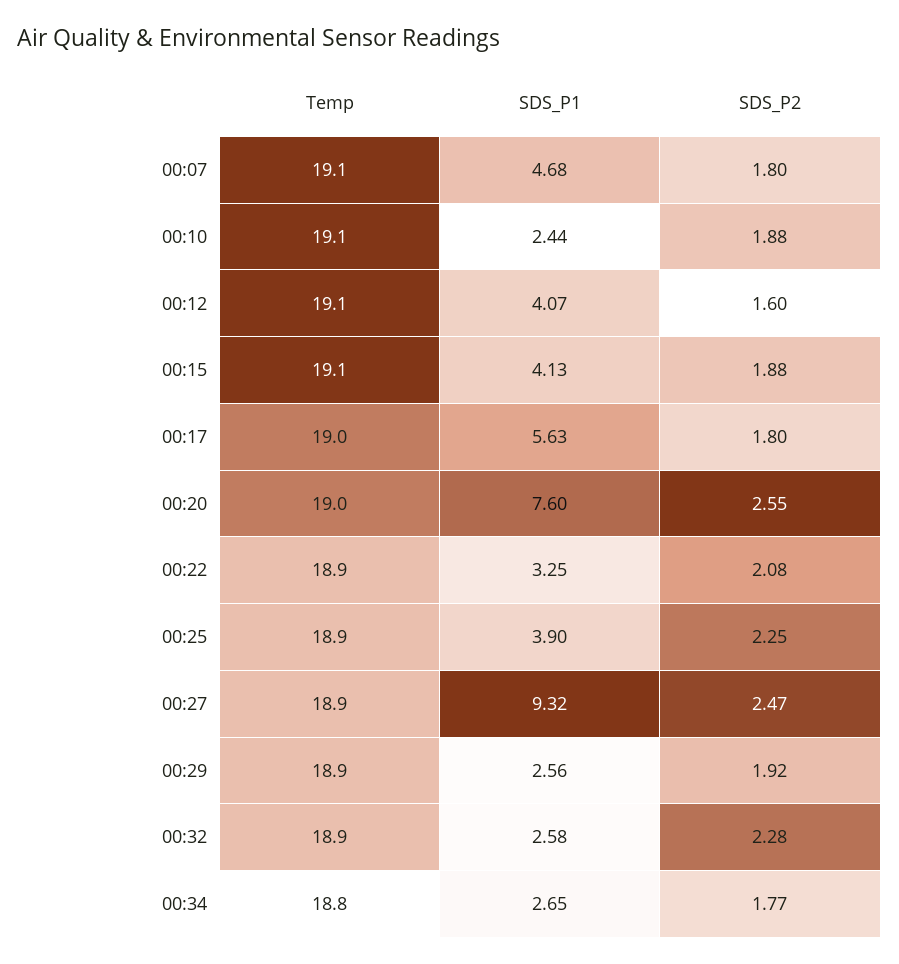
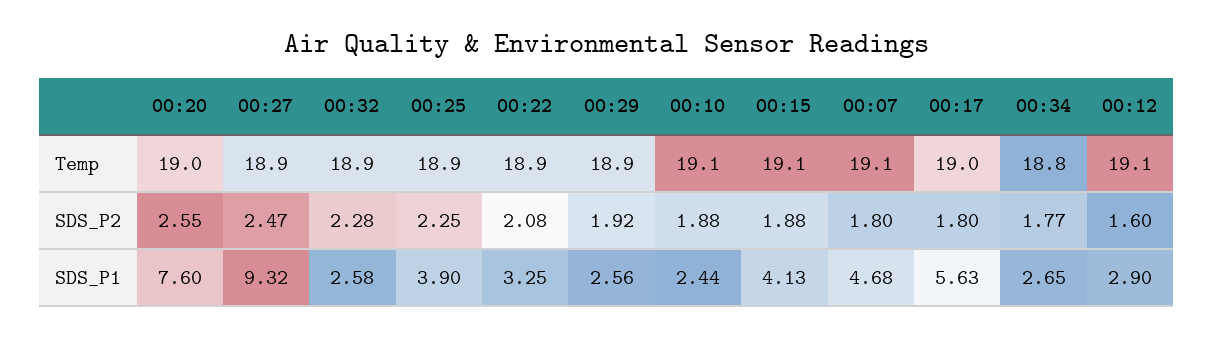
SDS_P1, 00:12: 4.07 -> 2.9

